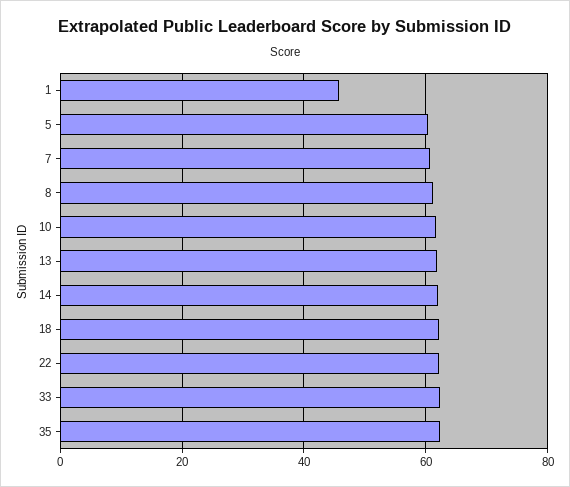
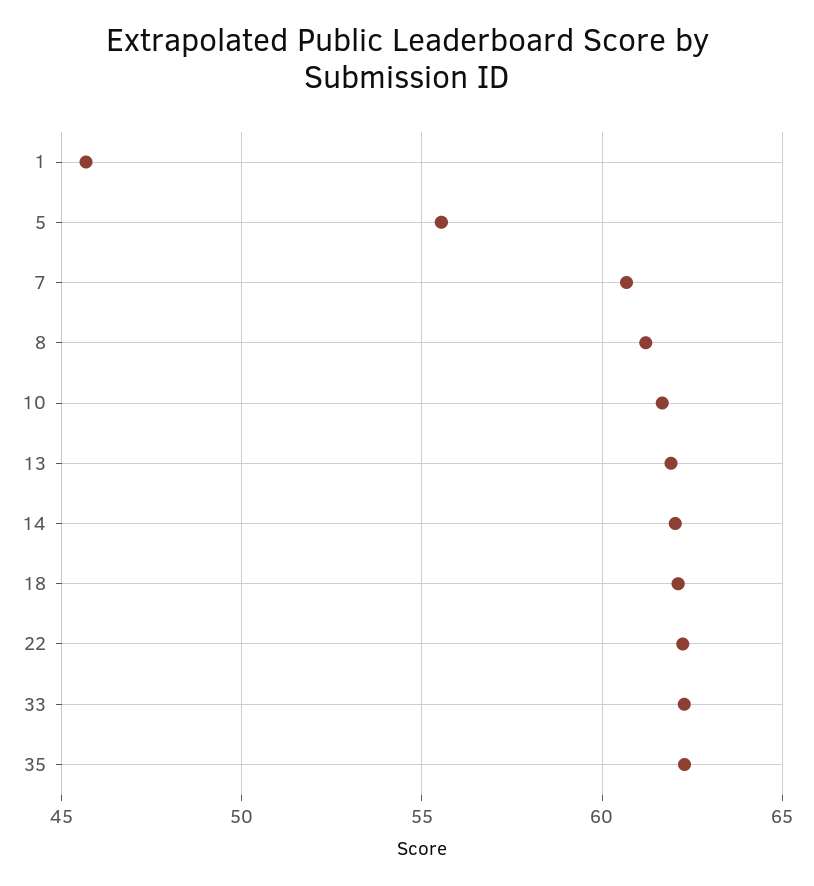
5: 60 -> 55.5

